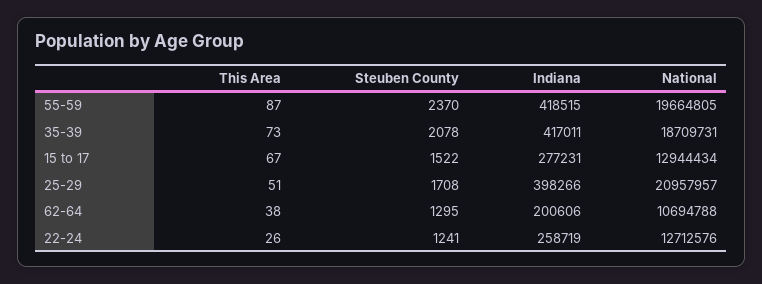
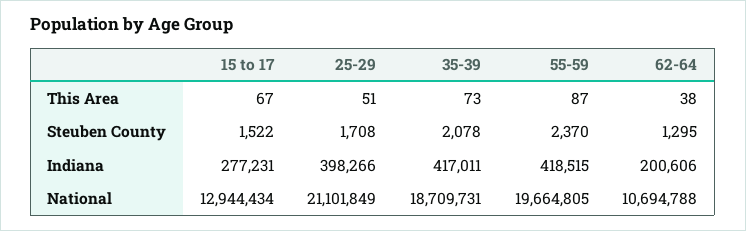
National, 25-29: 20957957 -> 21101849
This Area, 22-24: 26 -> none
Steuben County, 22-24: 1241 -> none
Indiana, 22-24: 258719 -> none
National, 22-24: 12712576 -> none

